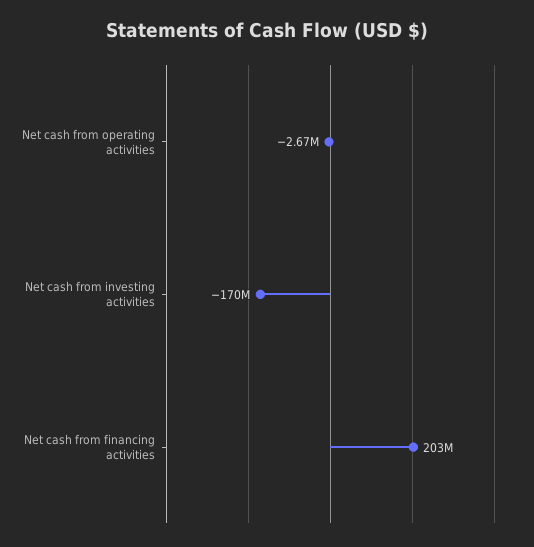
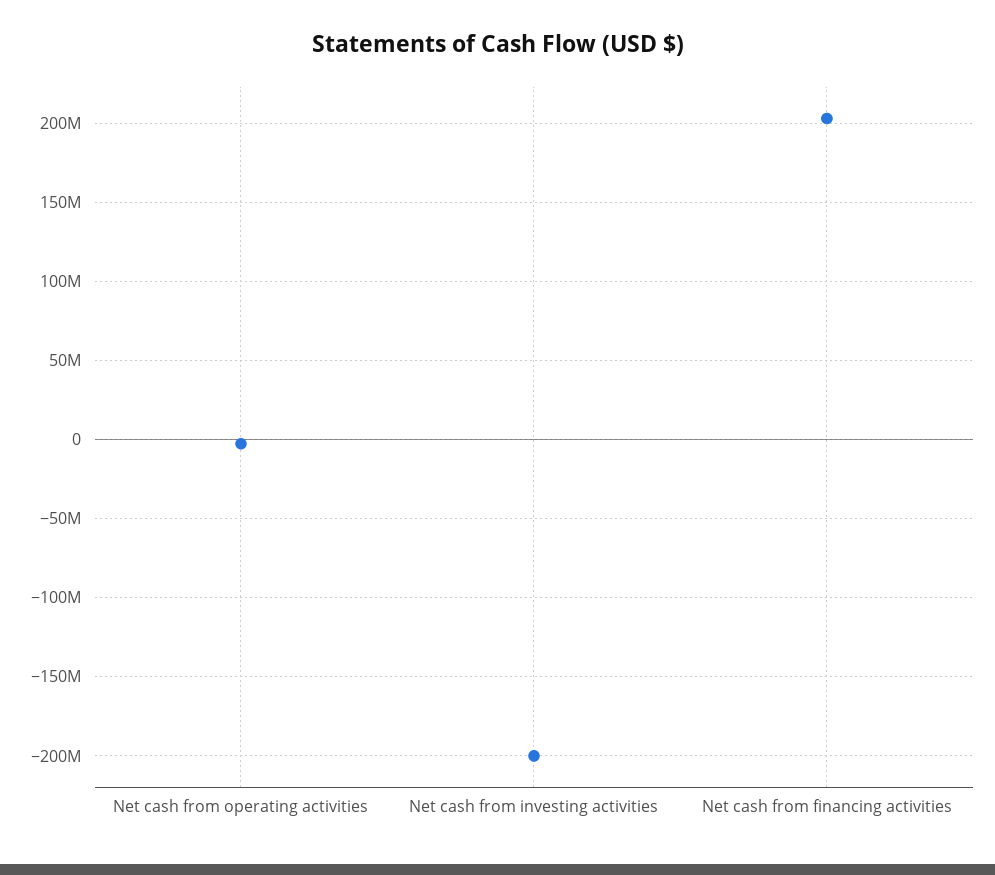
Net cash from investing activities: -170000000 -> -200000000

